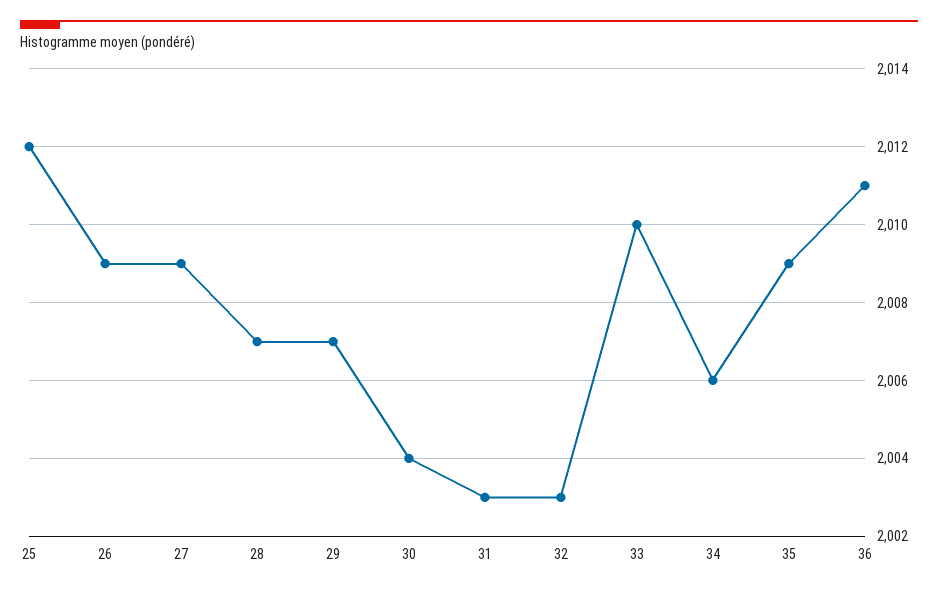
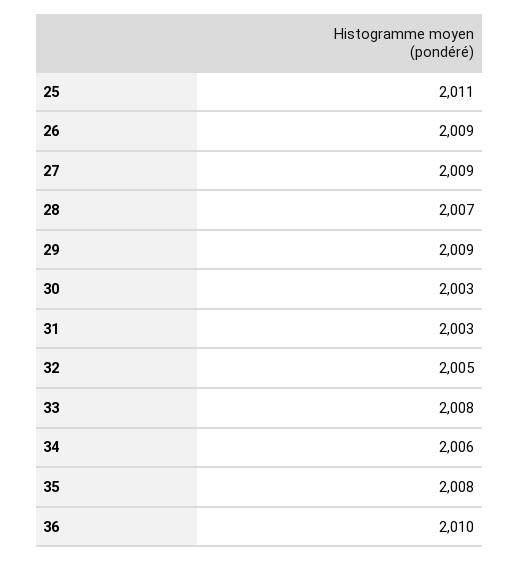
25: 2012 -> 2011
29: 2007 -> 2009
30: 2004 -> 2003
32: 2003 -> 2005
33: 2010 -> 2008
35: 2009 -> 2008
36: 2011 -> 2010

